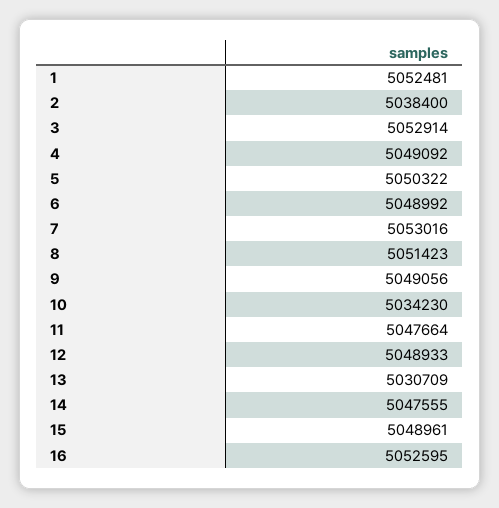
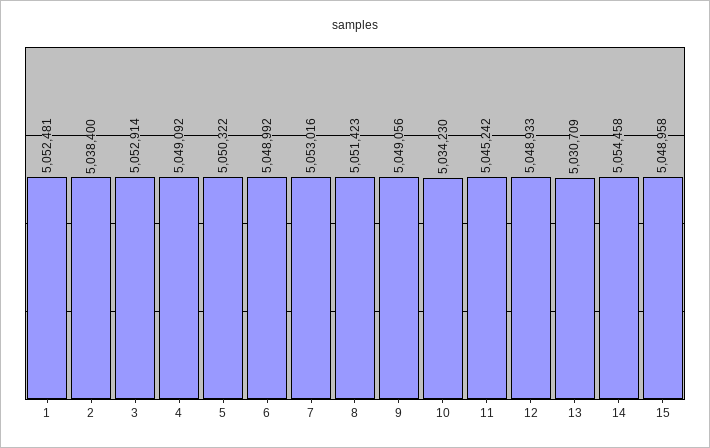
11: 5047664 -> 5045242
14: 5047555 -> 5054458
15: 5048961 -> 5048958
16: 5052595 -> none

